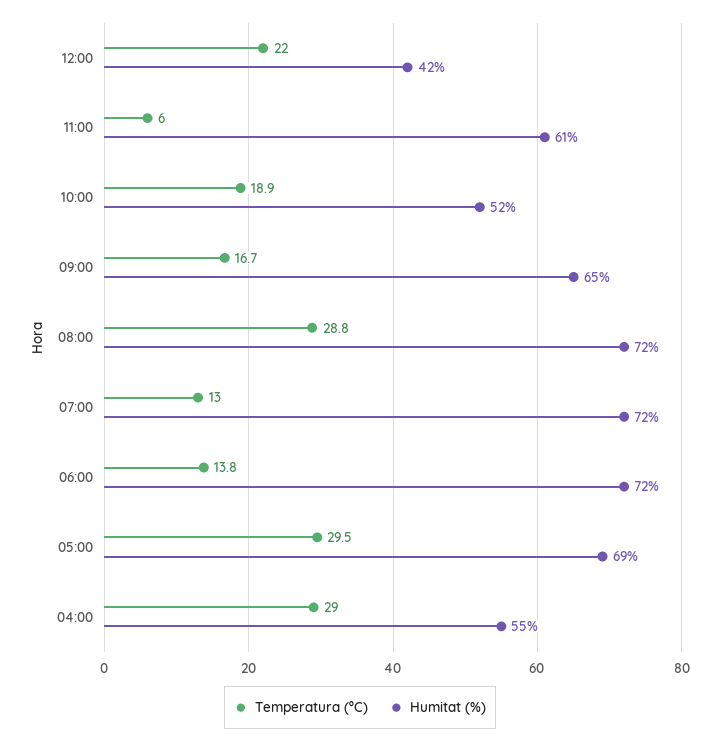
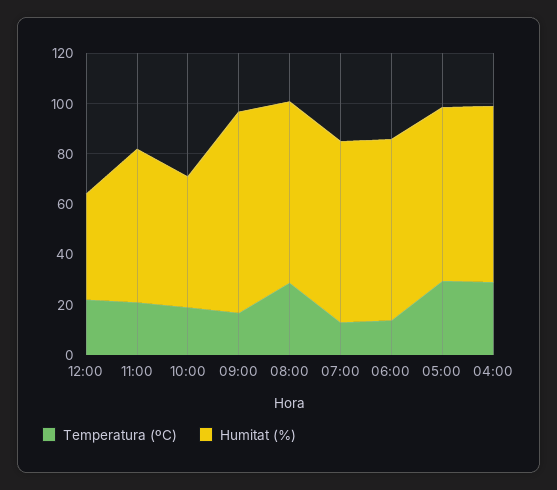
Temperatura (ºC), 11:00: 6 -> 20
Humitat (%), 09:00: 65 -> 80
Humitat (%), 04:00: 55 -> 70

